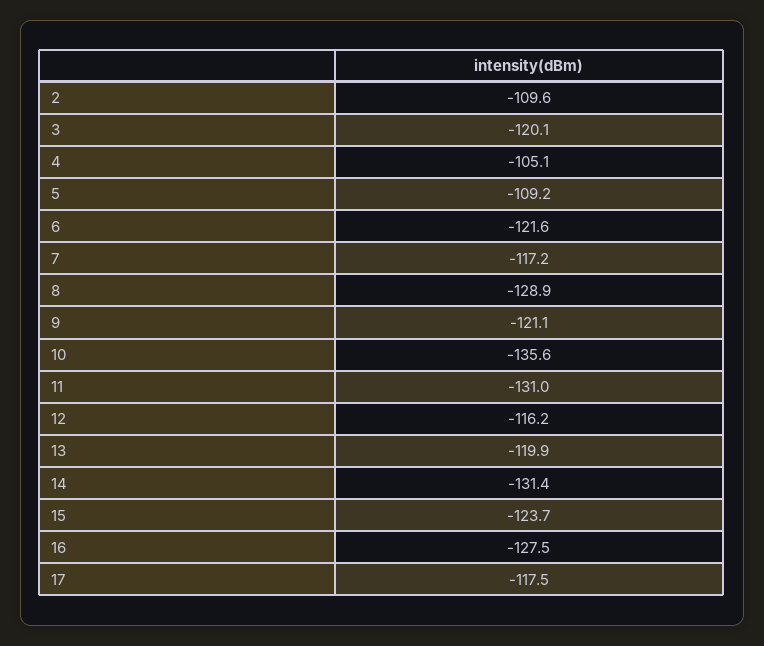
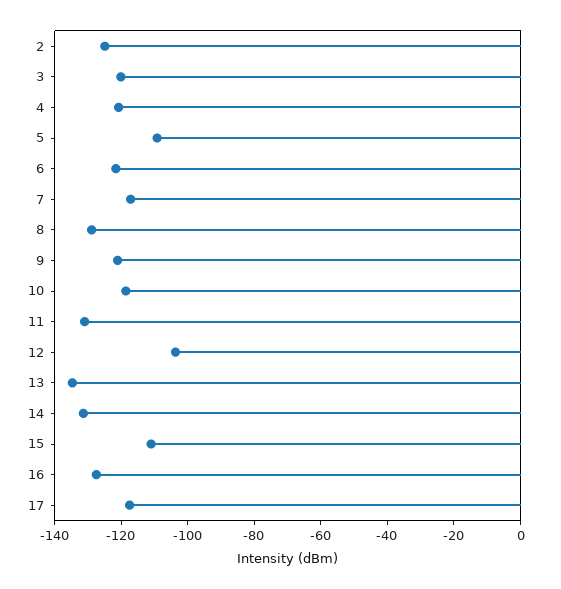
2: -109.6 -> -125
4: -105.1 -> -120
10: -135.6 -> -120
12: -116.2 -> -105
13: -119.9 -> -135
15: -123.7 -> -110

